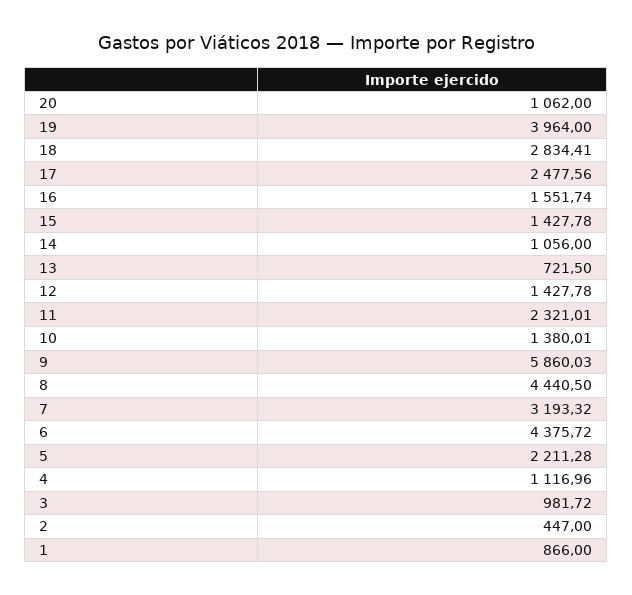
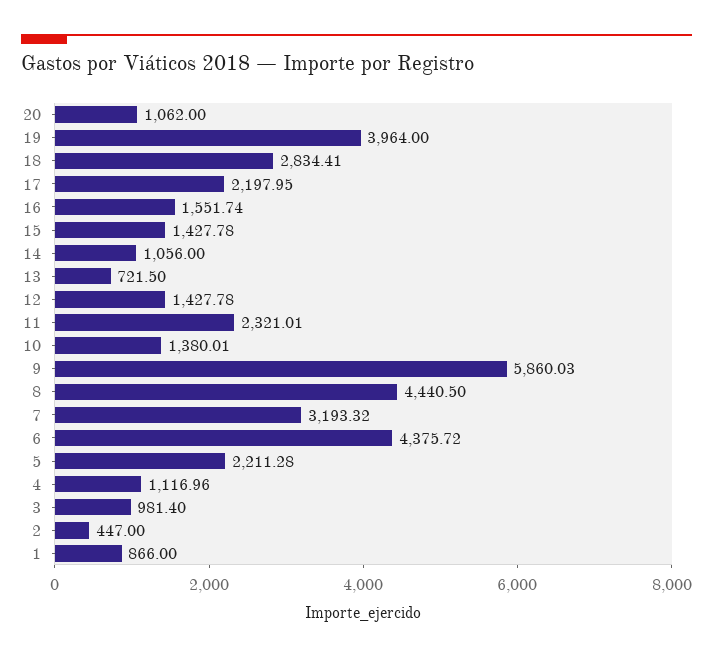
17: 2477.56 -> 2197.95
3: 981.72 -> 981.4

